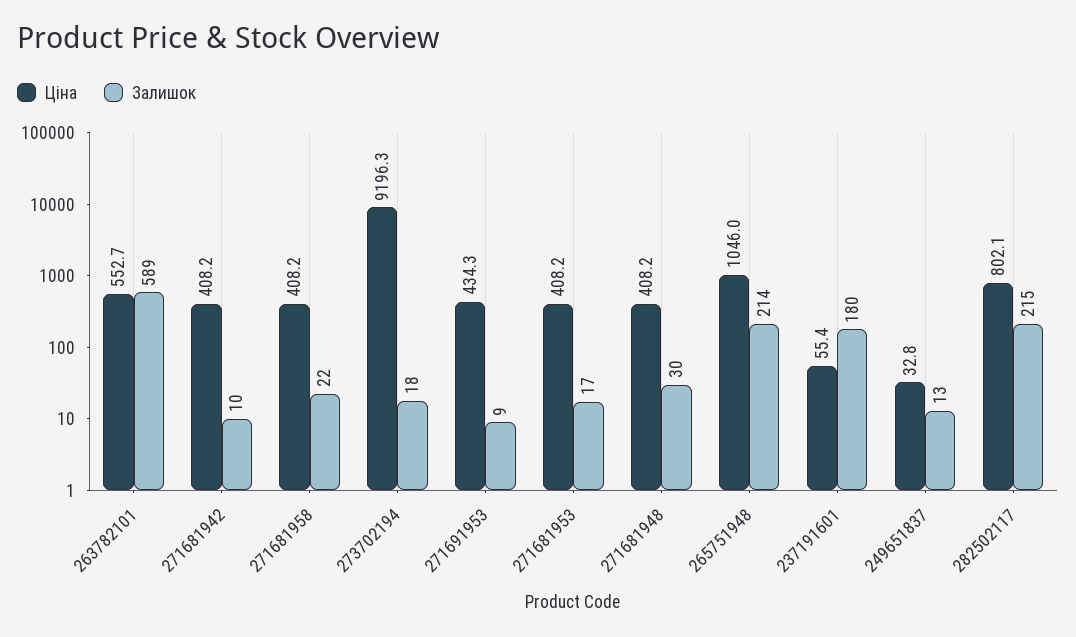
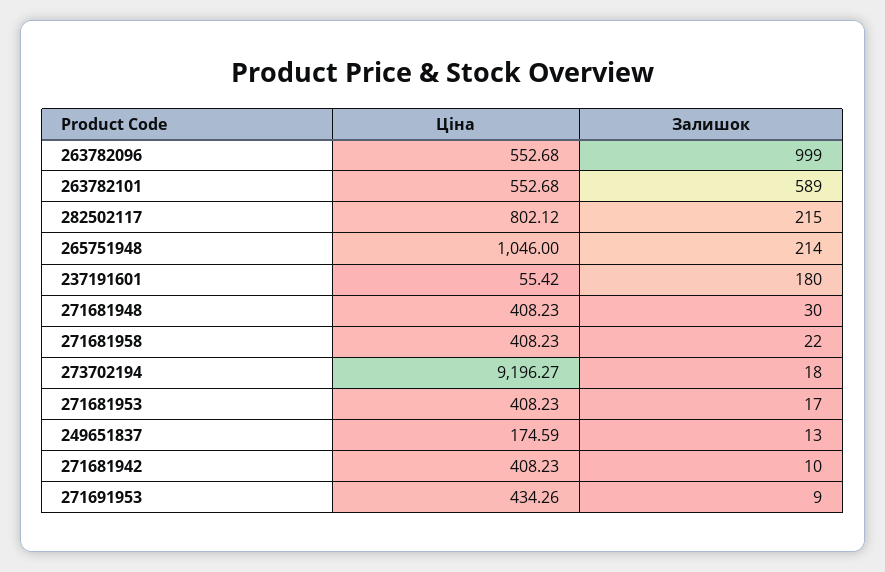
Ціна, 249651837: 32.8 -> 174.59
Ціна, 263782096: none -> 552.68
Залишок, 263782096: none -> 999

